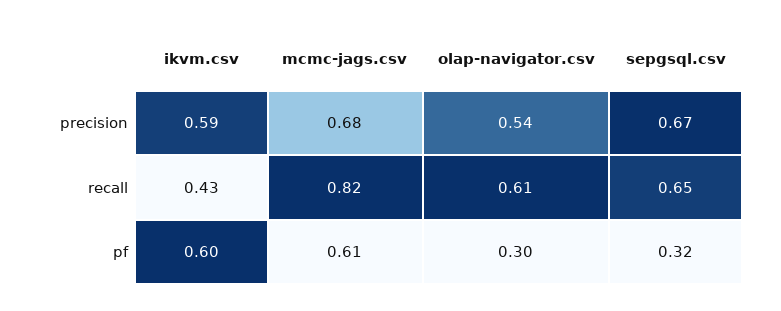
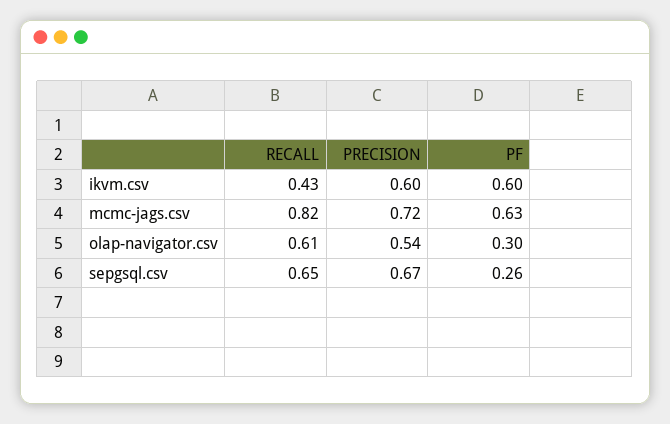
ikvm.csv, precision: 0.59 -> 0.6
mcmc-jags.csv, precision: 0.68 -> 0.72
mcmc-jags.csv, pf: 0.61 -> 0.63
sepgsql.csv, pf: 0.32 -> 0.26

